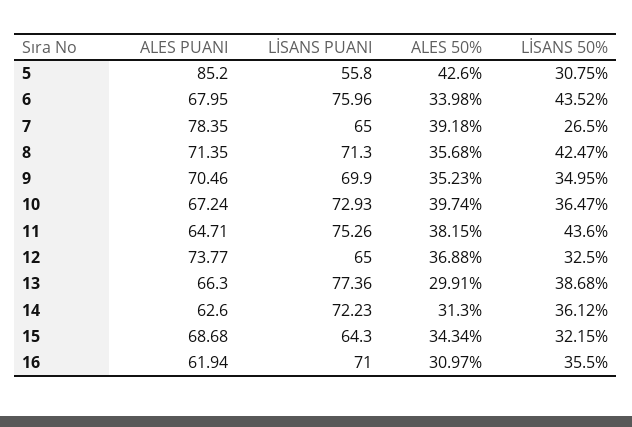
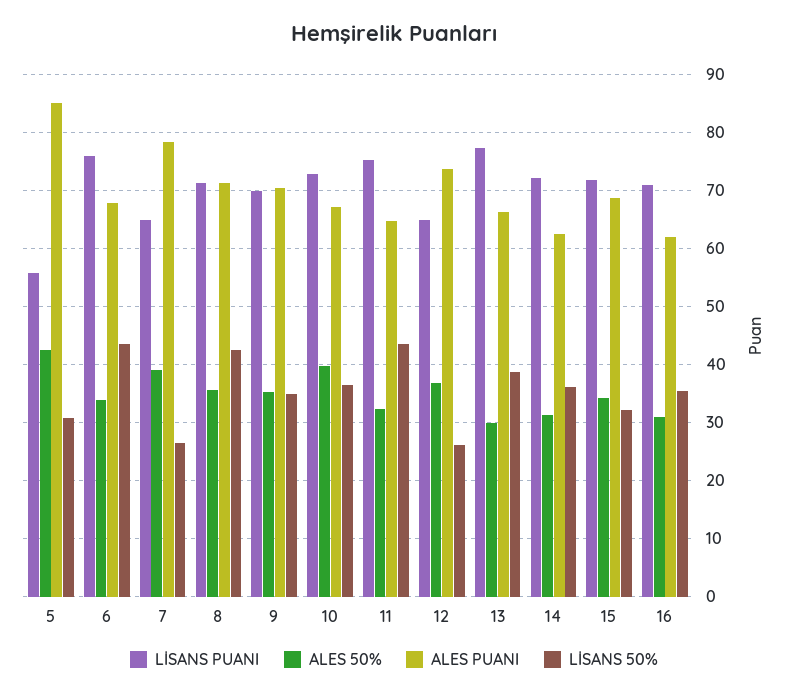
ALES 50%, 11: 38.15 -> 32
LİSANS 50%, 12: 32.5 -> 26
LİSANS PUANI, 15: 64.3 -> 72

